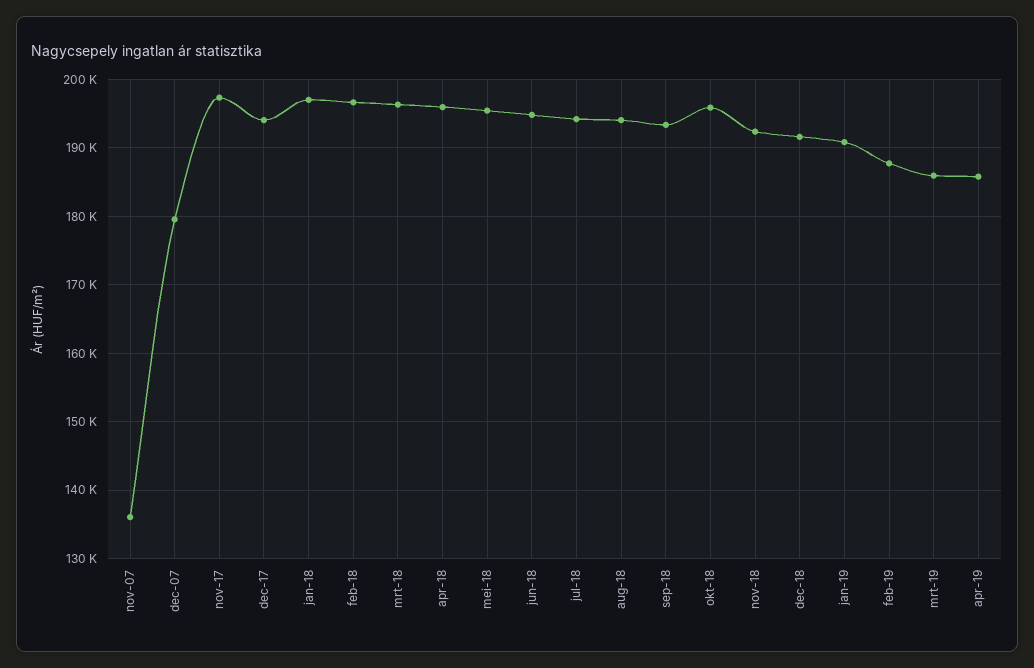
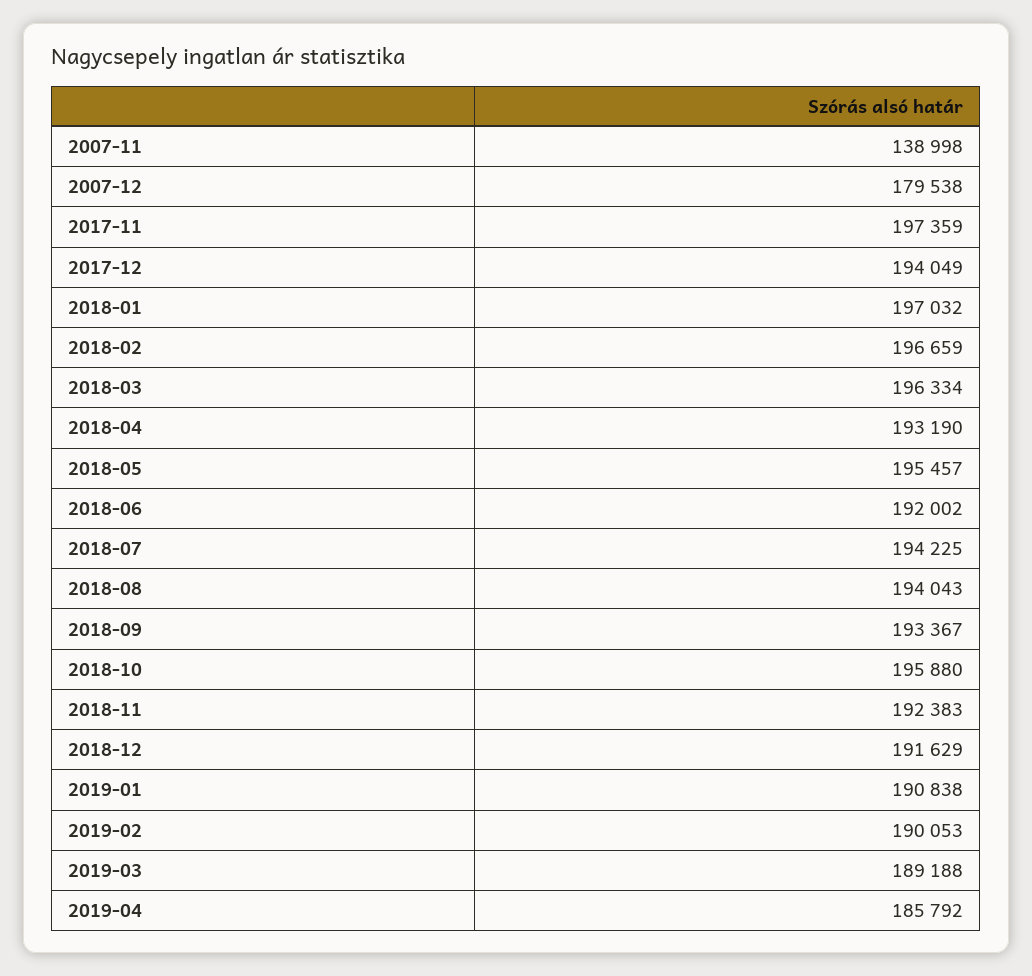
nov-07: 136000 -> 138998
apr-18: 196000 -> 193190
jun-18: 195000 -> 192002
feb-19: 188000 -> 190053
mrt-19: 186000 -> 189188

